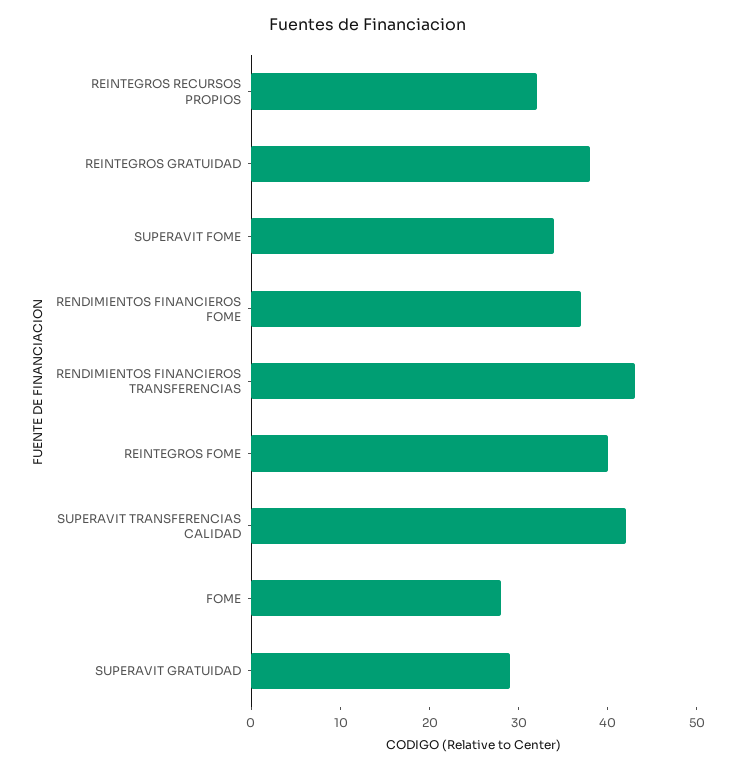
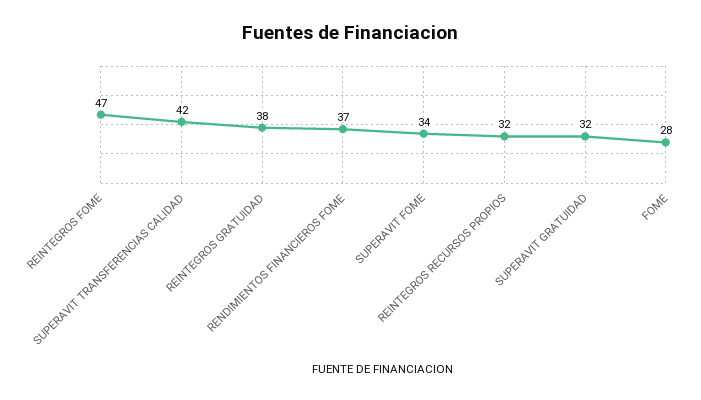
RENDIMIENTOS FINANCIEROS TRANSFERENCIAS: 43 -> none
REINTEGROS FOME: 40 -> 47
SUPERAVIT GRATUIDAD: 29 -> 32

